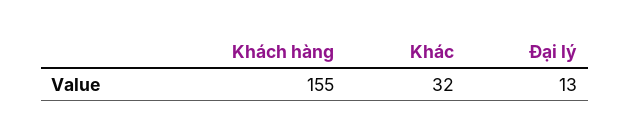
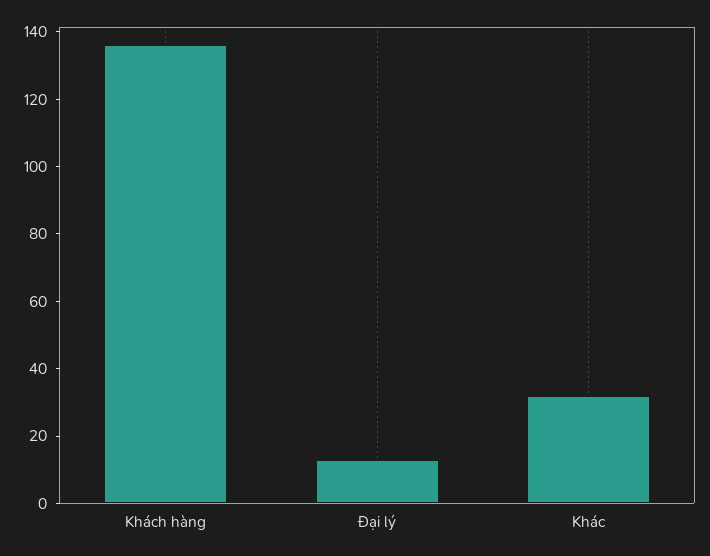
Khách hàng: 155 -> 135

